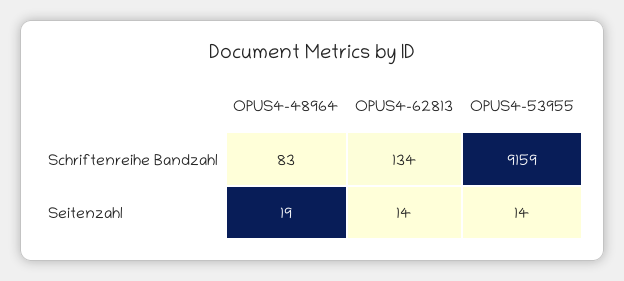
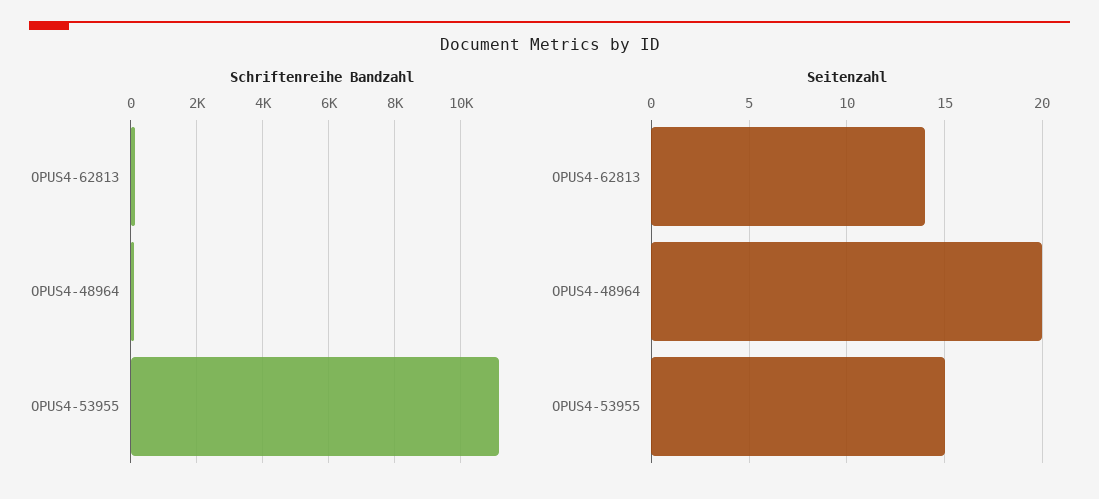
Schriftenreihe Bandzahl, OPUS4-53955: 9159 -> 11200
Seitenzahl, OPUS4-48964: 19 -> 20
Seitenzahl, OPUS4-53955: 14 -> 15

